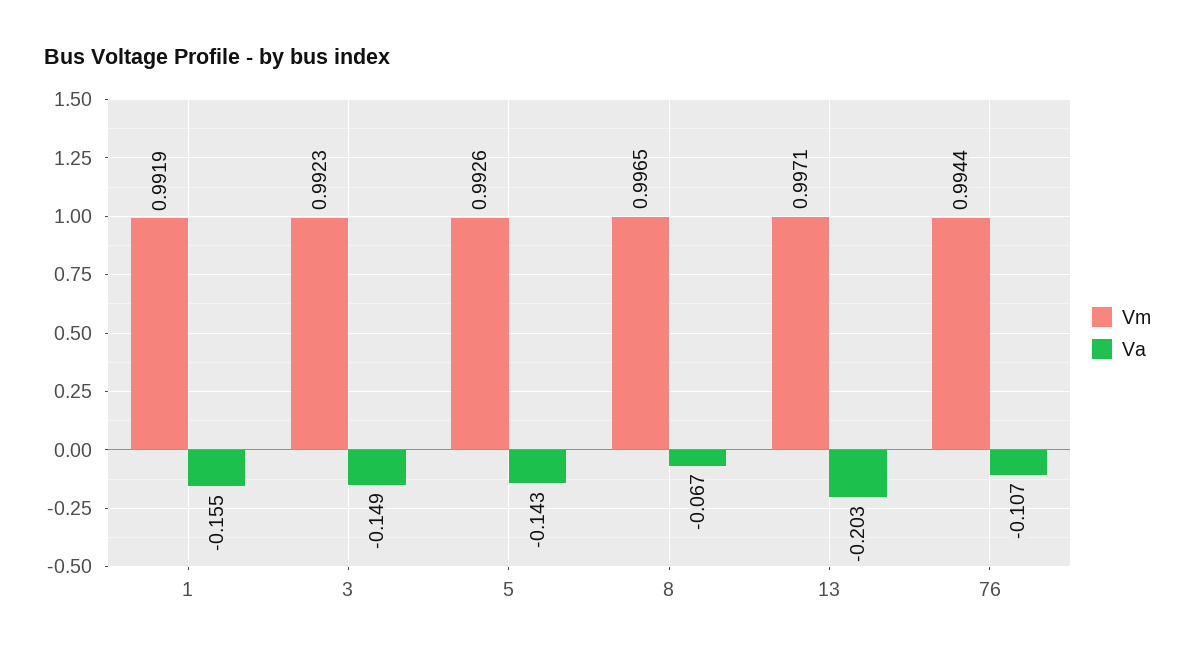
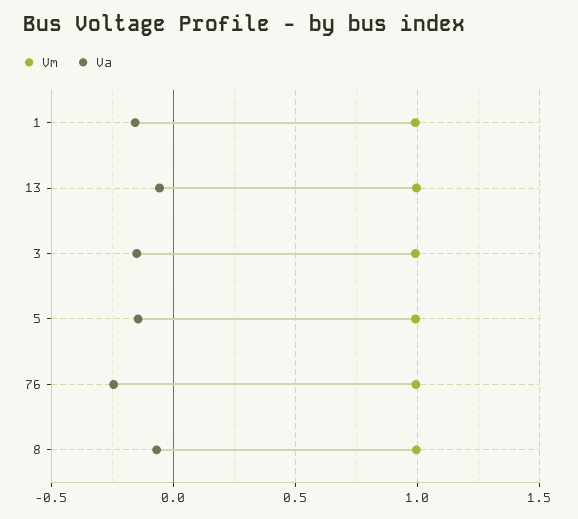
Va, 13: -0.203 -> -0.05
Va, 76: -0.107 -> -0.25

